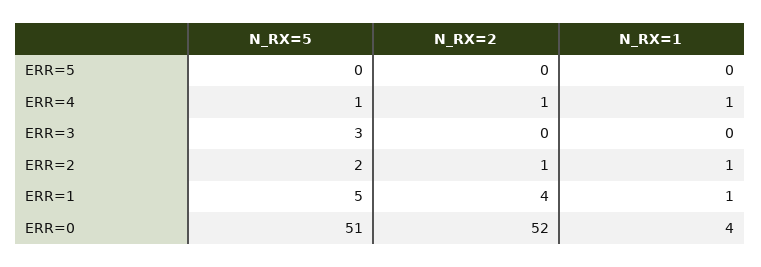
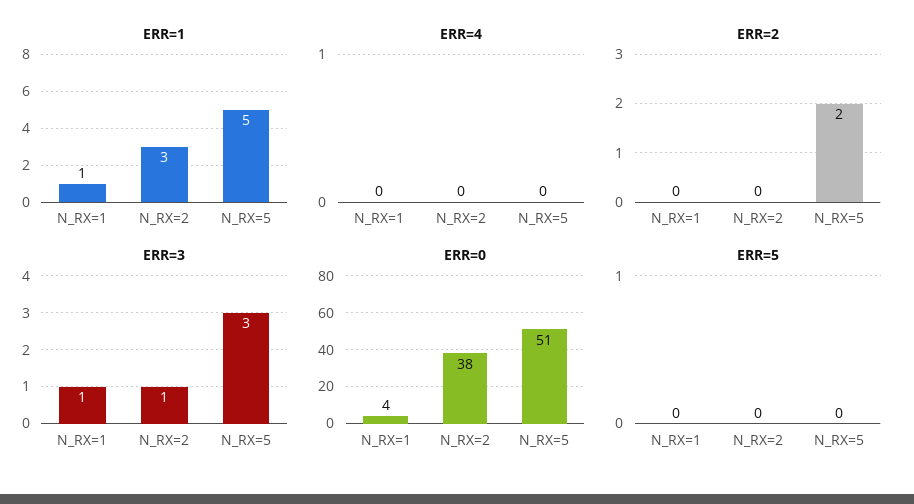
ERR=4, N_RX=5: 1 -> 0
ERR=4, N_RX=2: 1 -> 0
ERR=4, N_RX=1: 1 -> 0
ERR=3, N_RX=2: 0 -> 1
ERR=3, N_RX=1: 0 -> 1
ERR=2, N_RX=2: 1 -> 0
ERR=2, N_RX=1: 1 -> 0
ERR=1, N_RX=2: 4 -> 3
ERR=0, N_RX=2: 52 -> 38

